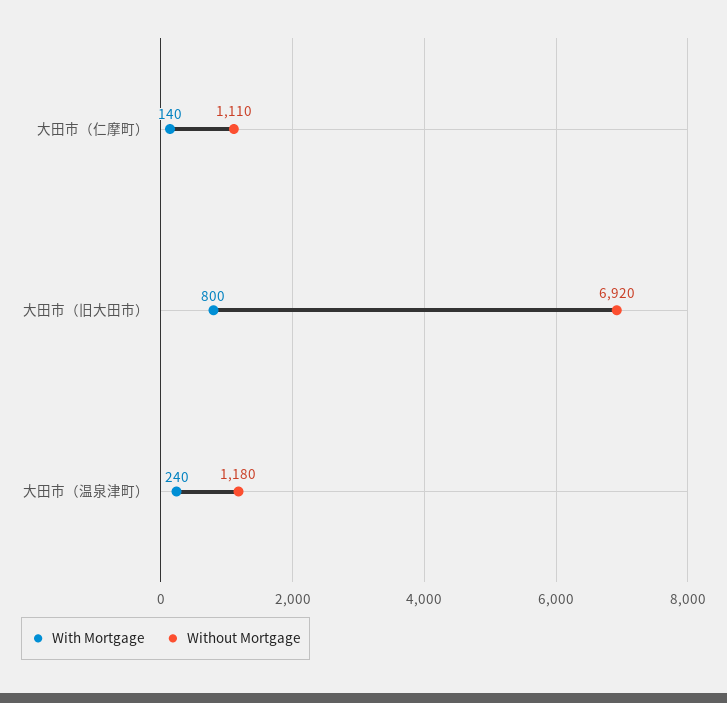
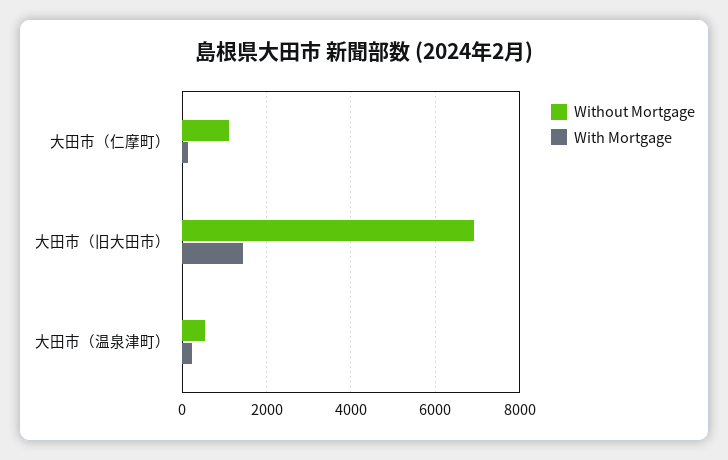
With Mortgage, 大田市（旧大田市）: 800 -> 1400
Without Mortgage, 大田市（温泉津町）: 1180 -> 600

